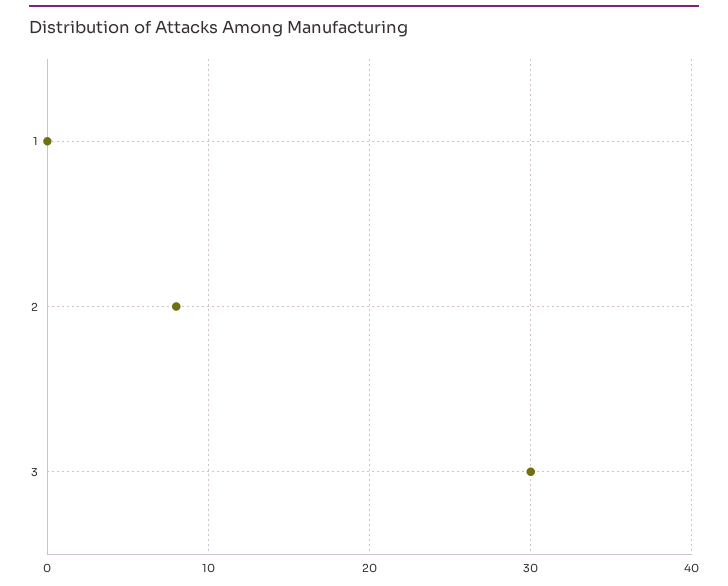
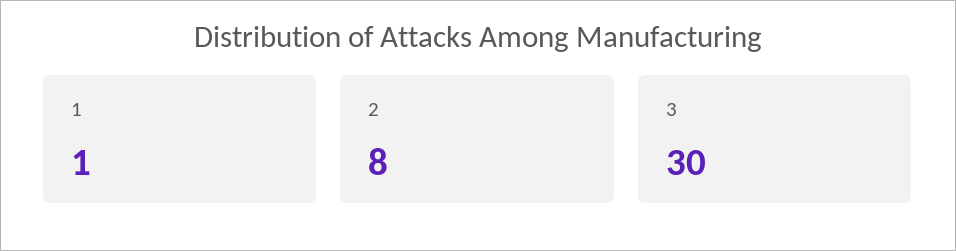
1: 0 -> 1

